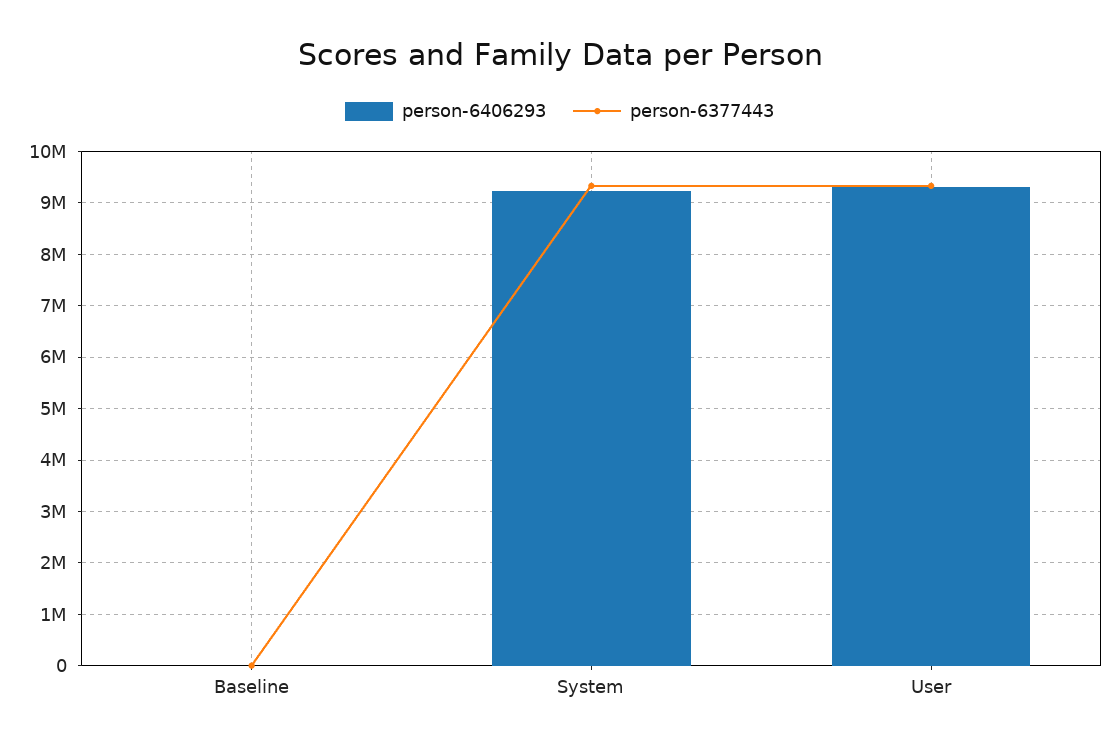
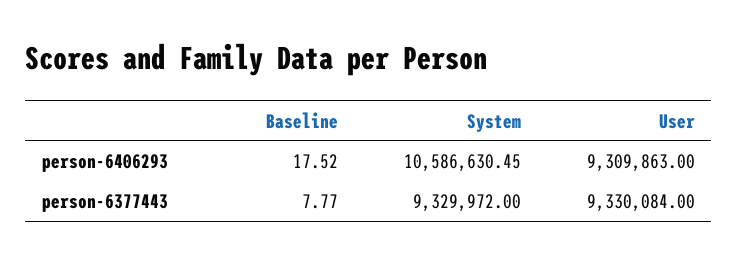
person-6406293, System: 9200000 -> 10586630.45

